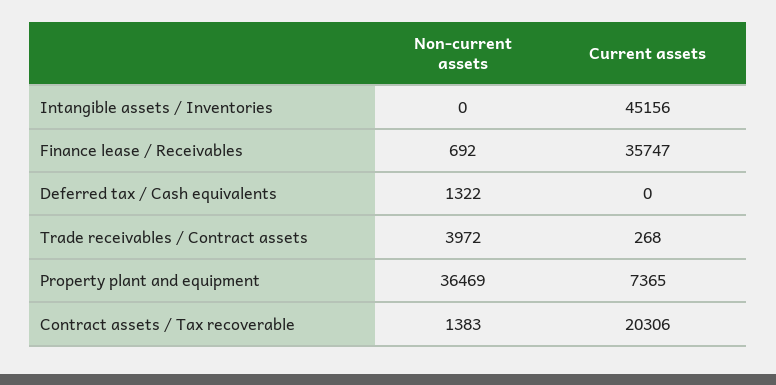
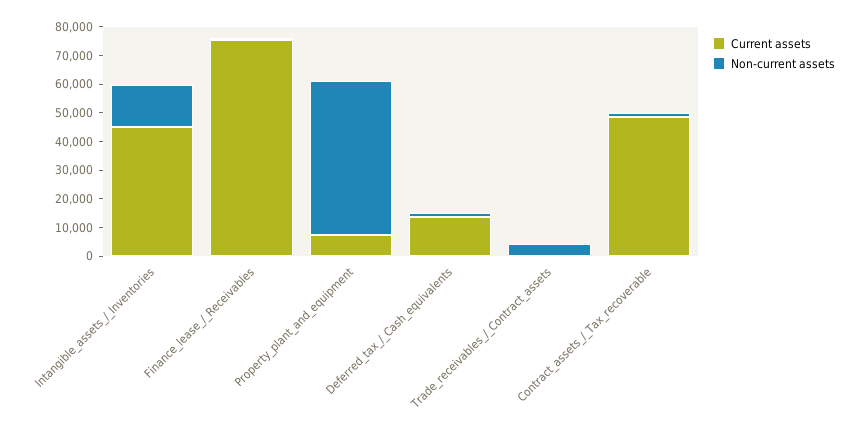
Non-current assets, Intangible assets / Inventories: 0 -> 15000
Current assets, Finance lease / Receivables: 35747 -> 75000
Current assets, Deferred tax / Cash equivalents: 0 -> 15000
Non-current assets, Property plant and equipment: 36469 -> 55000
Current assets, Contract assets / Tax recoverable: 20306 -> 50000

